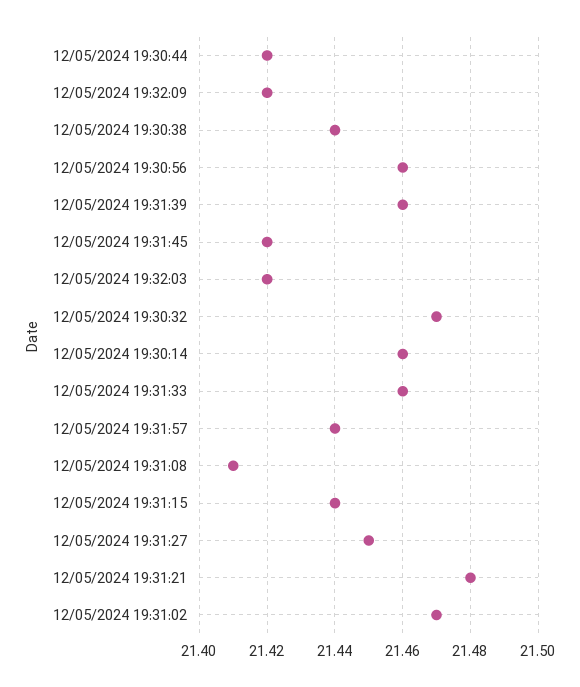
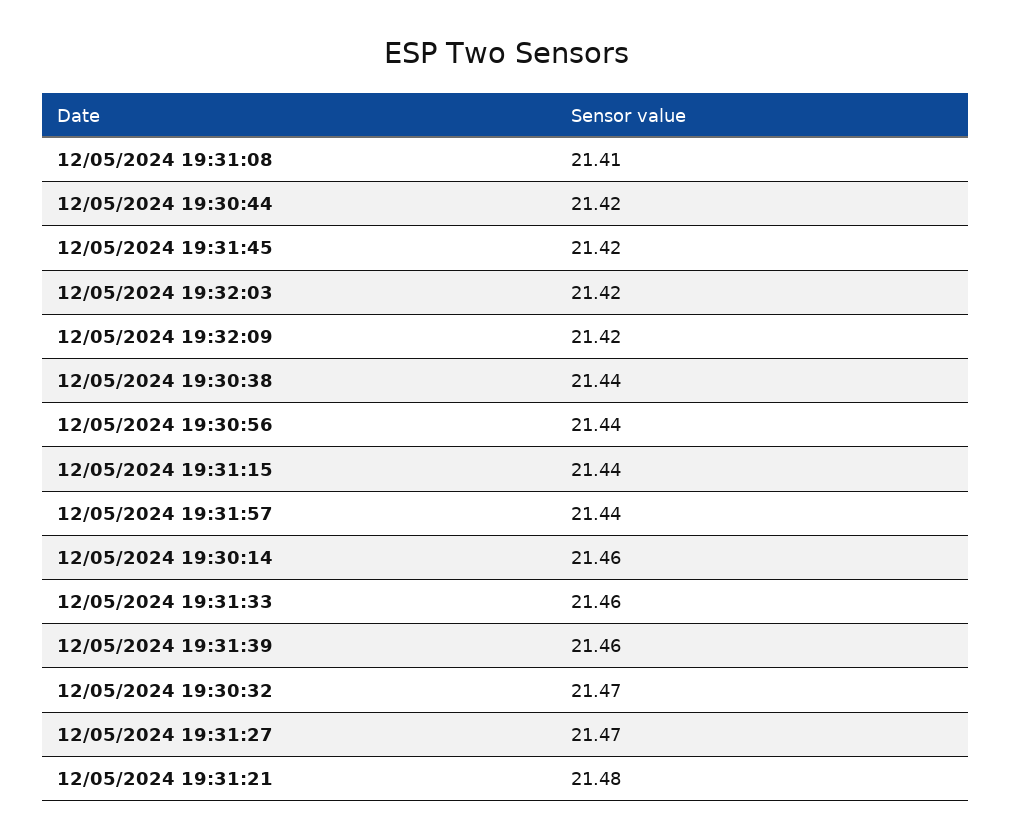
12/05/2024 19:30:56: 21.46 -> 21.44
12/05/2024 19:31:27: 21.45 -> 21.47
12/05/2024 19:31:02: 21.47 -> none

